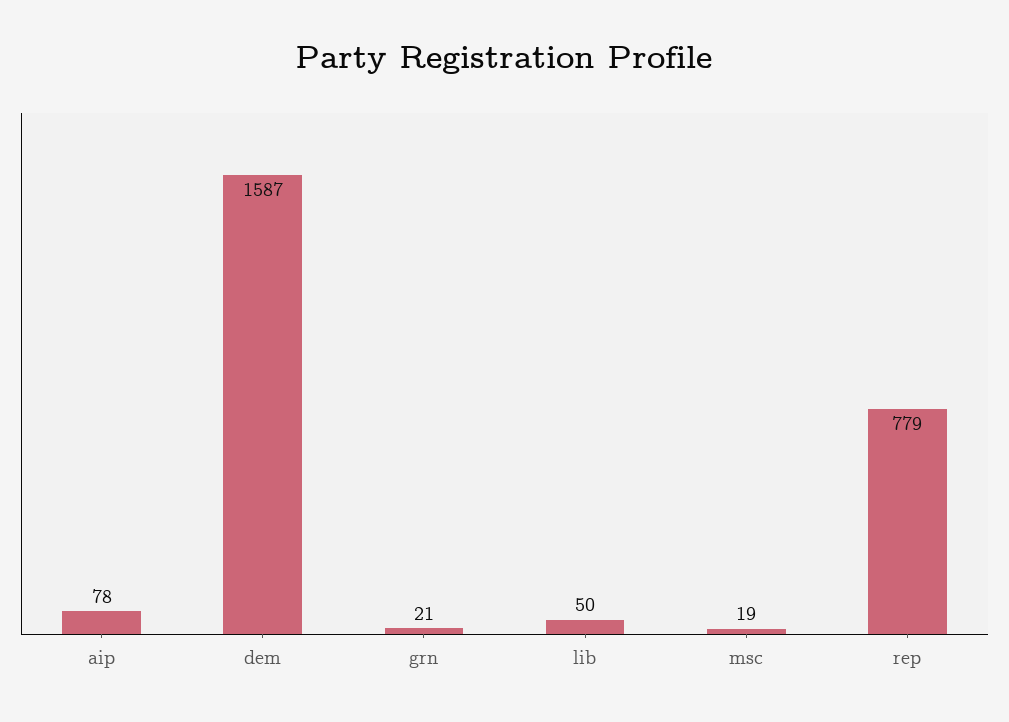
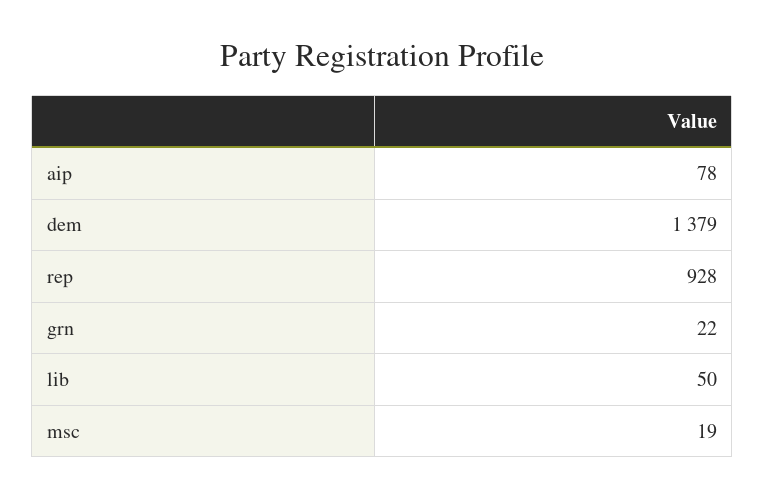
dem: 1587 -> 1379
grn: 21 -> 22
rep: 779 -> 928

